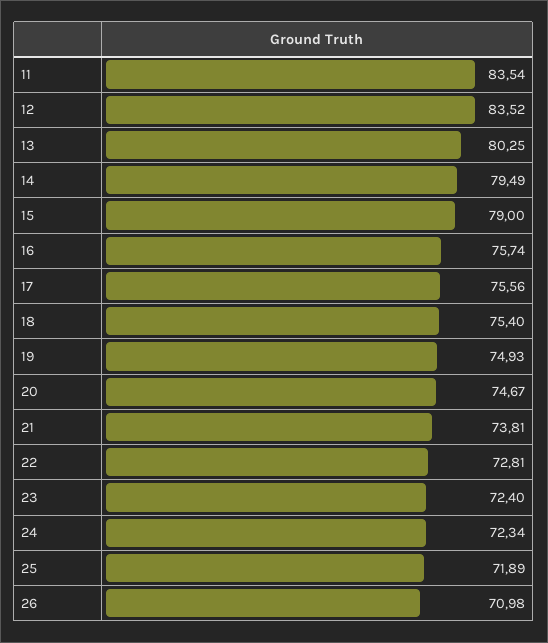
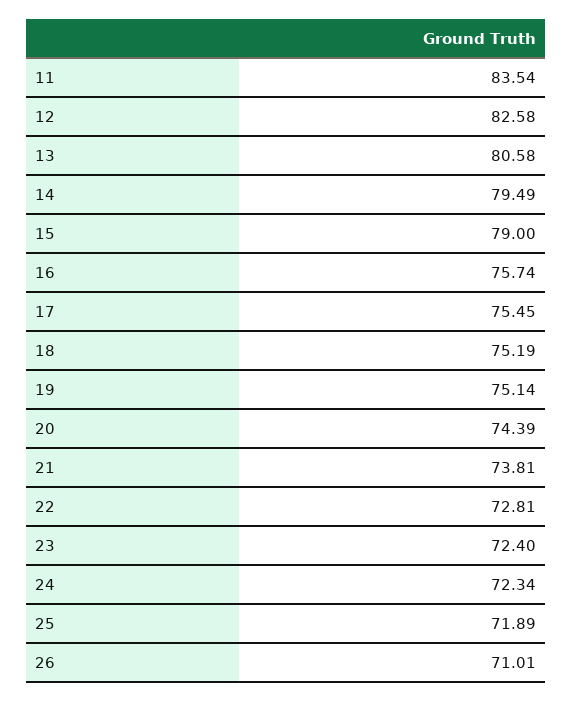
12: 83.52 -> 82.58
13: 80.25 -> 80.58
17: 75.56 -> 75.45
18: 75.4 -> 75.19
19: 74.93 -> 75.14
20: 74.67 -> 74.39
26: 70.98 -> 71.01

